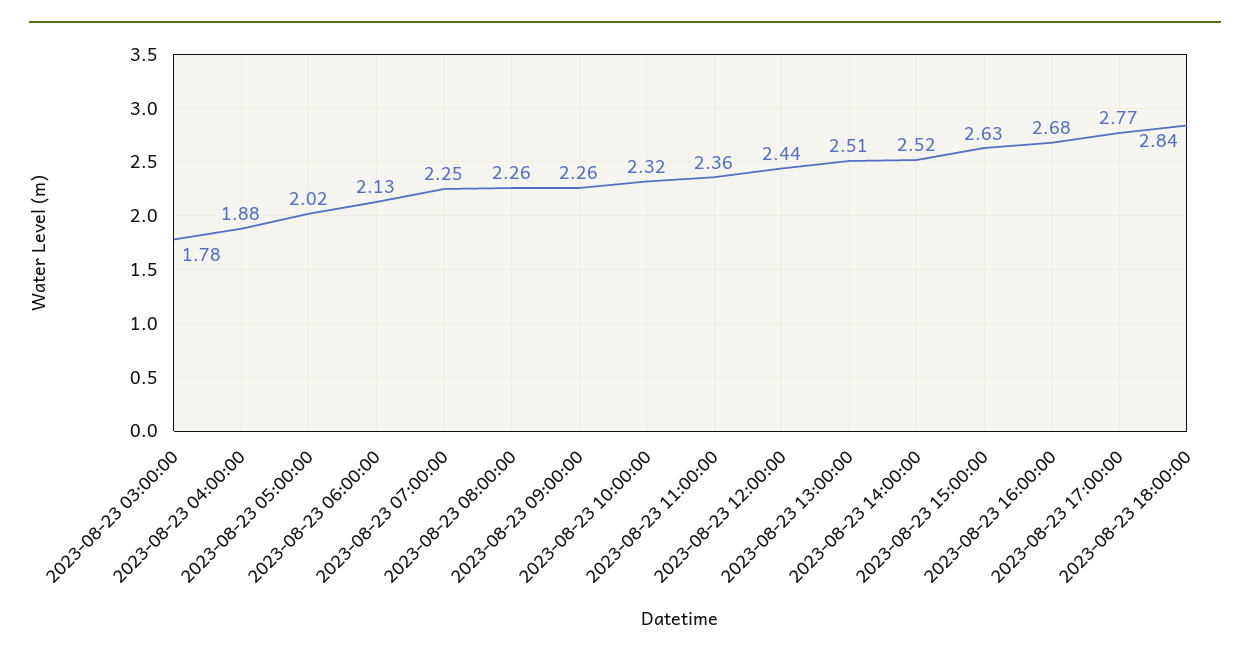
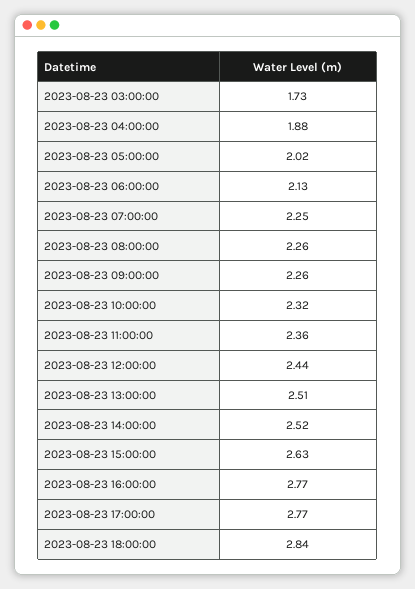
2023-08-23 03:00:00: 1.78 -> 1.73
2023-08-23 16:00:00: 2.68 -> 2.77

